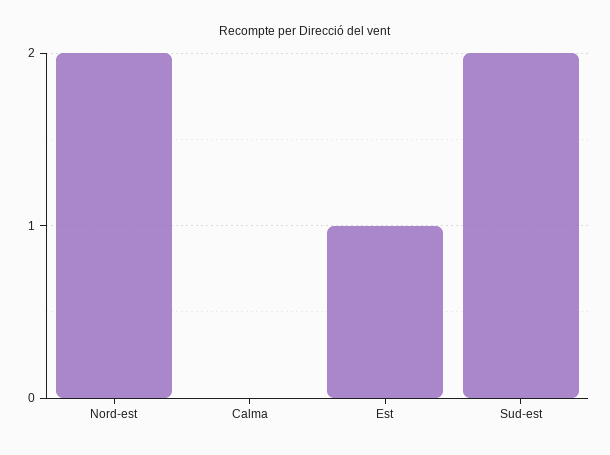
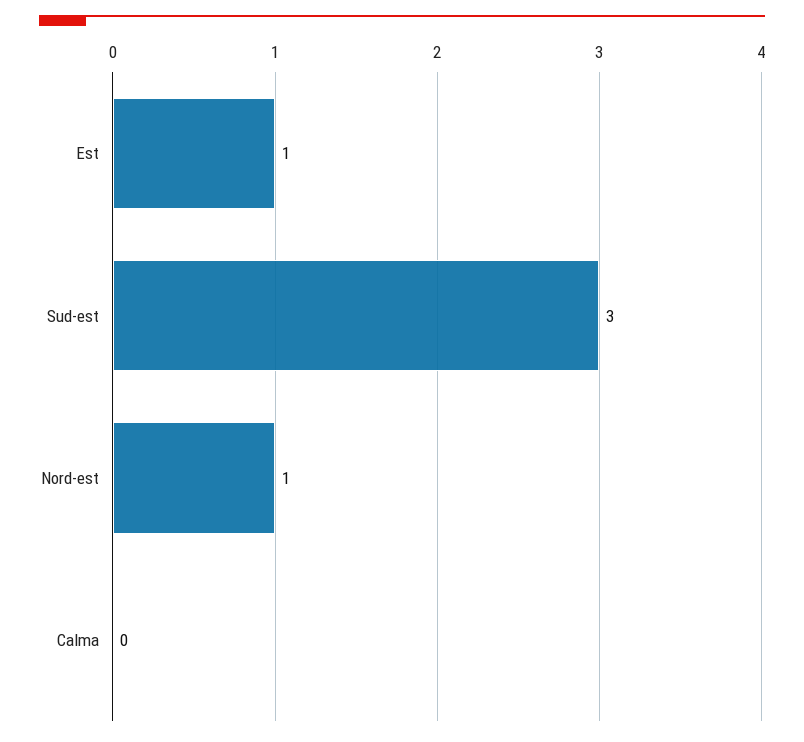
Nord-est: 2 -> 1
Sud-est: 2 -> 3

